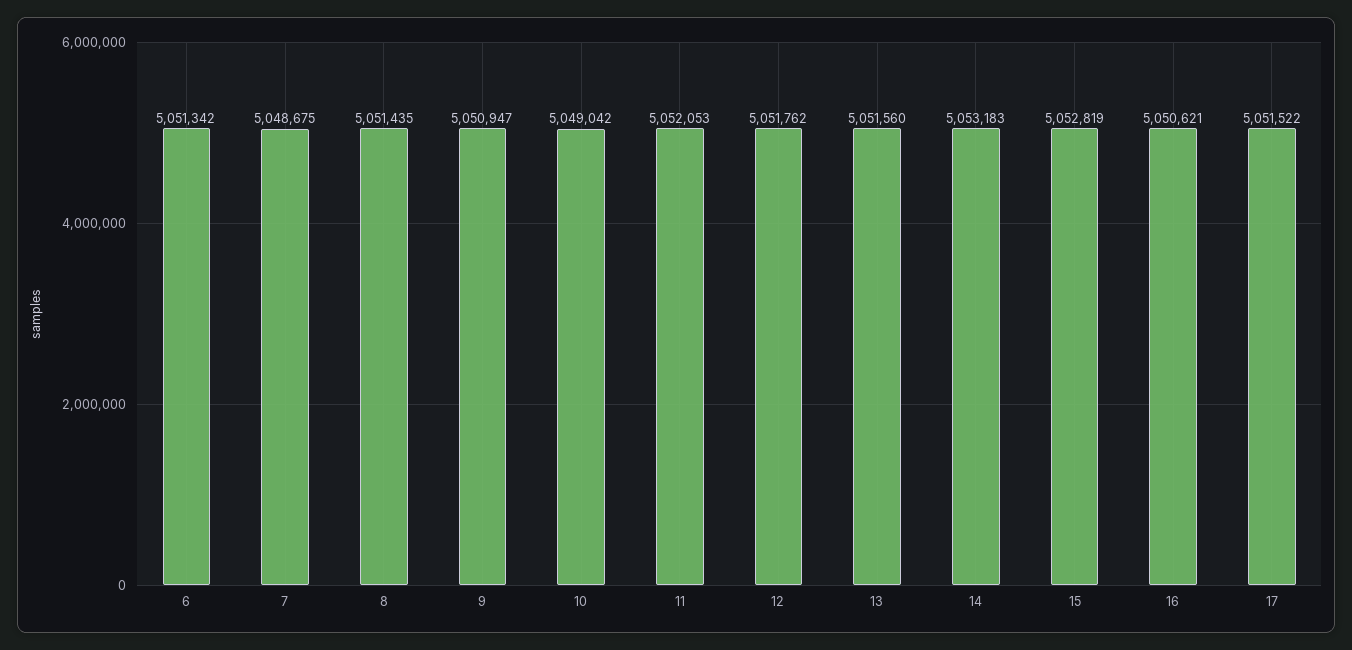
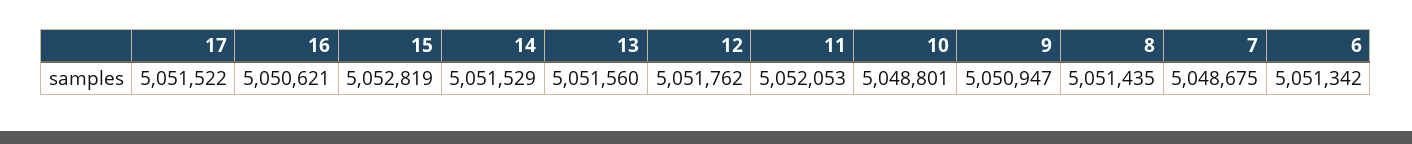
10: 5049042 -> 5048801
14: 5053183 -> 5051529

